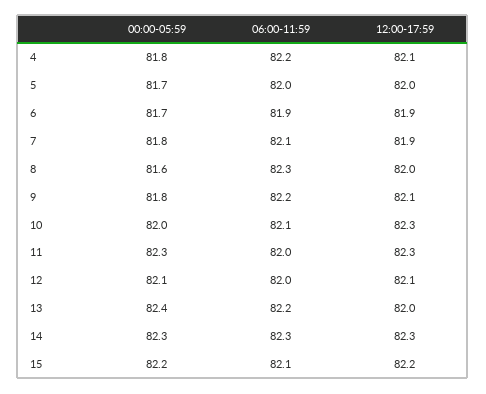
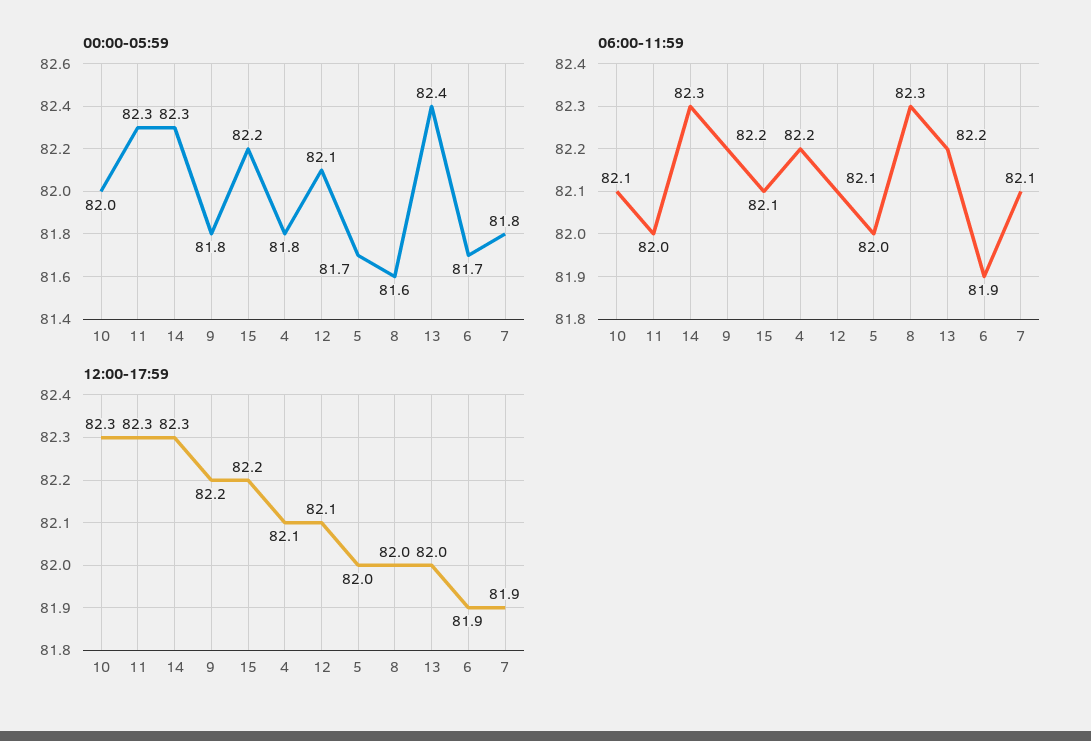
12:00-17:59, 9: 82.1 -> 82.2
06:00-11:59, 12: 82 -> 82.1

